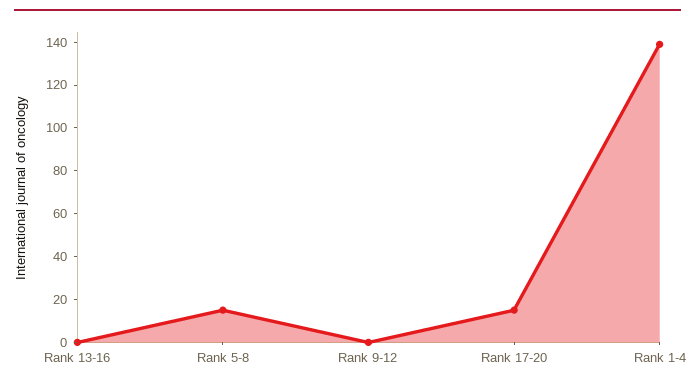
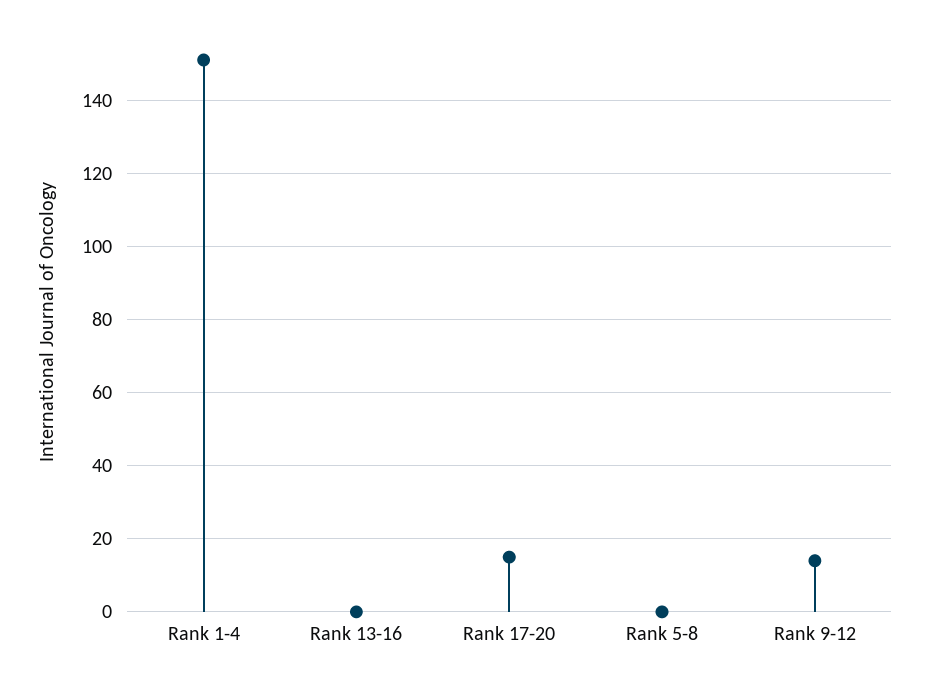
Rank 5-8: 15 -> 0
Rank 9-12: 0 -> 15
Rank 1-4: 140 -> 150

